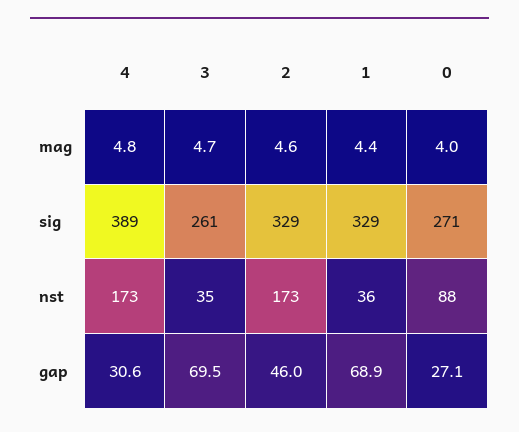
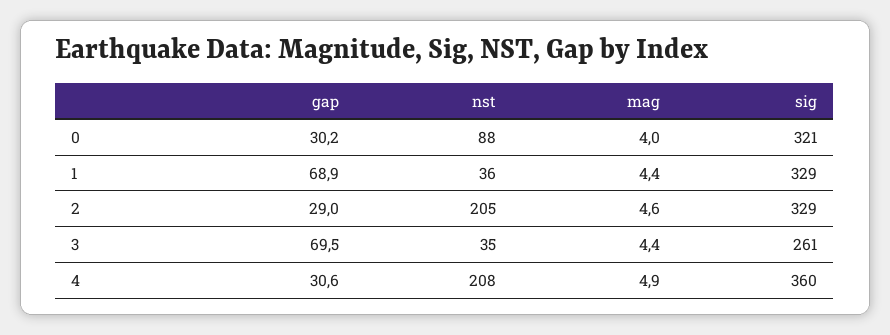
4, mag: 4.8 -> 4.9
3, mag: 4.7 -> 4.4
4, sig: 389 -> 360
0, sig: 271 -> 321
4, nst: 173 -> 208
2, nst: 173 -> 205
2, gap: 46 -> 29
0, gap: 27.1 -> 30.2

